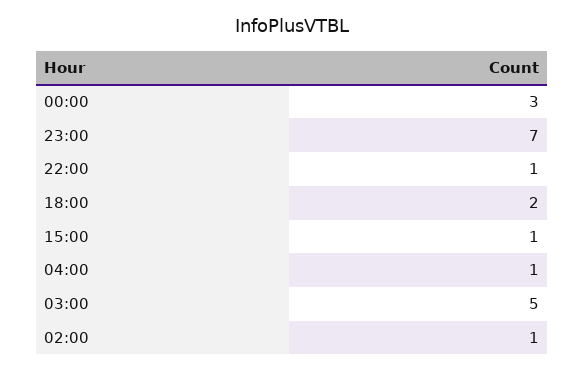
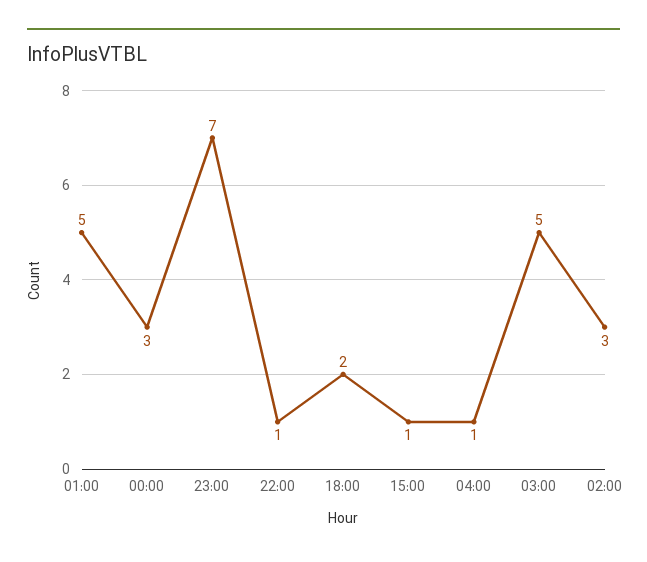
02:00: 1 -> 3
01:00: none -> 5

